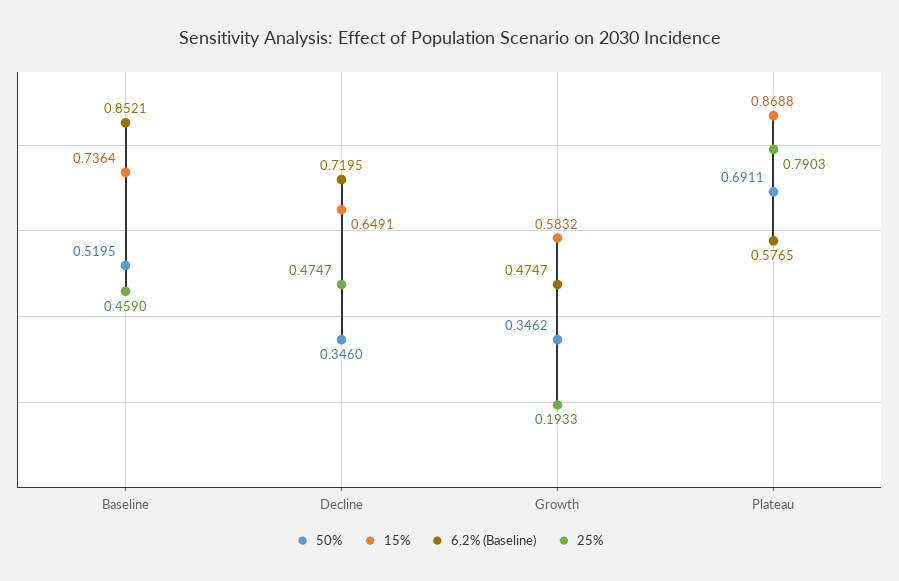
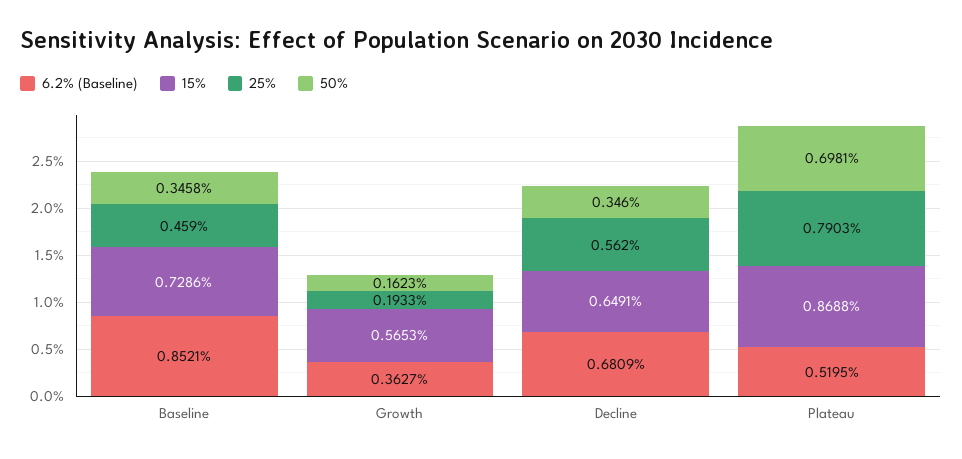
50%, Baseline: 0.5195 -> 0.3458
15%, Baseline: 0.7364 -> 0.7286
6.2% (Baseline), Decline: 0.7195 -> 0.6809
25%, Decline: 0.4747 -> 0.562
50%, Growth: 0.3462 -> 0.1623
15%, Growth: 0.5832 -> 0.5653
6.2% (Baseline), Growth: 0.4747 -> 0.3627
50%, Plateau: 0.6911 -> 0.6981
6.2% (Baseline), Plateau: 0.5765 -> 0.5195

